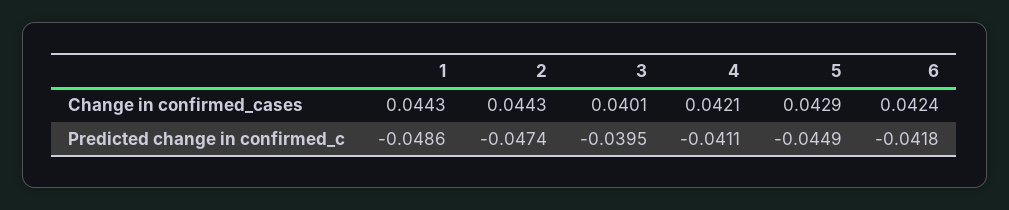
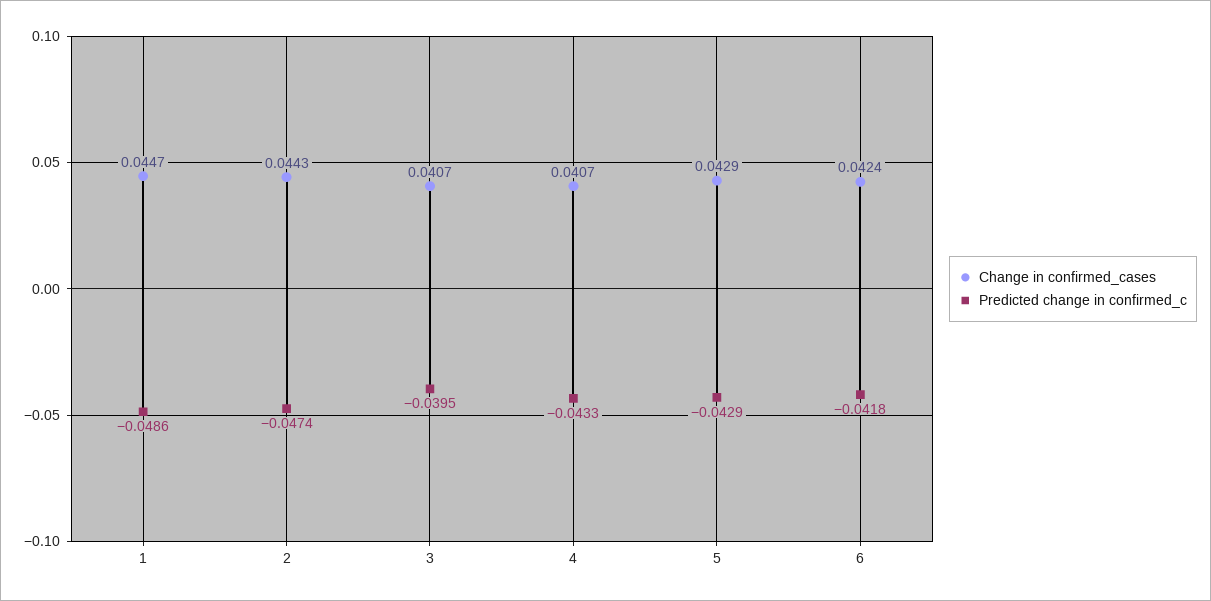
Change in confirmed_cases, 1: 0.0443 -> 0.0447
Change in confirmed_cases, 3: 0.0401 -> 0.0407
Change in confirmed_cases, 4: 0.0421 -> 0.0407
Predicted change in confirmed_c, 4: -0.0411 -> -0.0433
Predicted change in confirmed_c, 5: -0.0449 -> -0.0429

